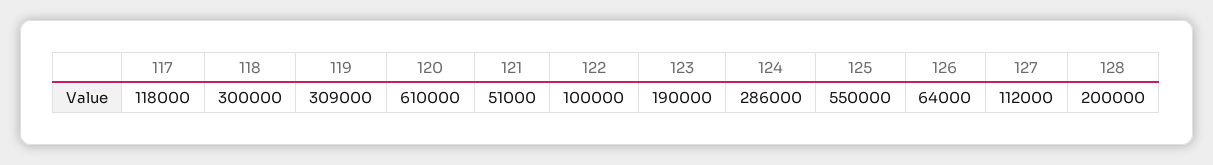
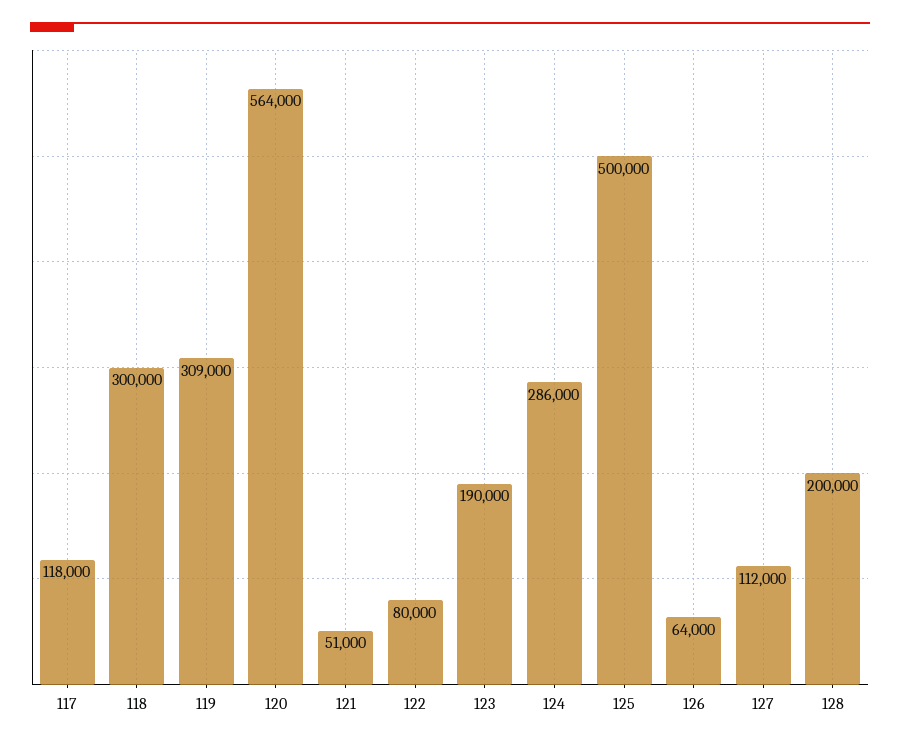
120: 610000 -> 564000
122: 100000 -> 80000
125: 550000 -> 500000

